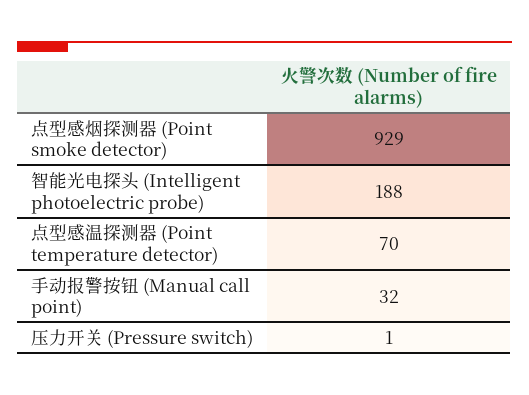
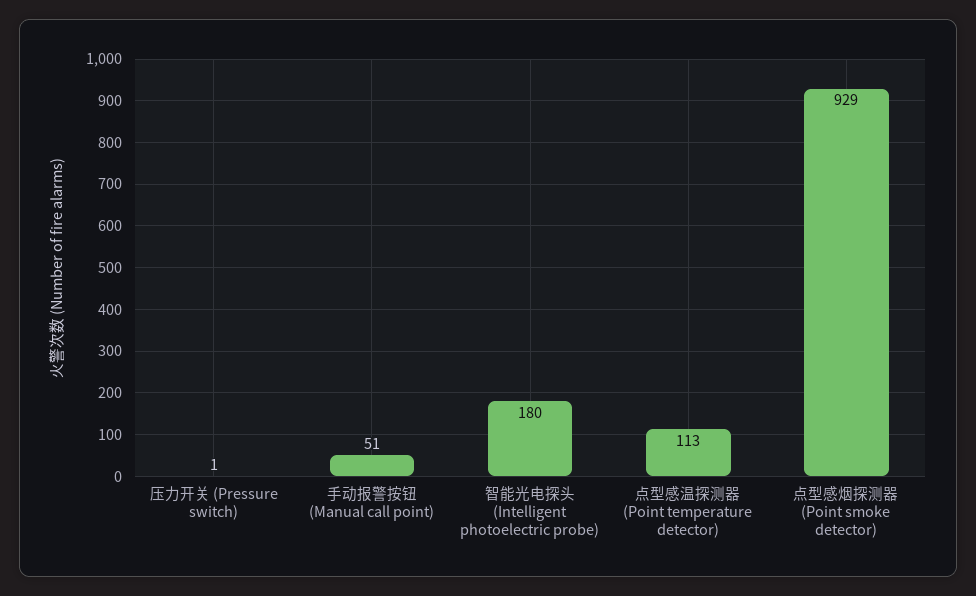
智能光电探头 (Intelligent photoelectric probe): 188 -> 180
点型感温探测器 (Point temperature detector): 70 -> 113
手动报警按钮 (Manual call point): 32 -> 51

